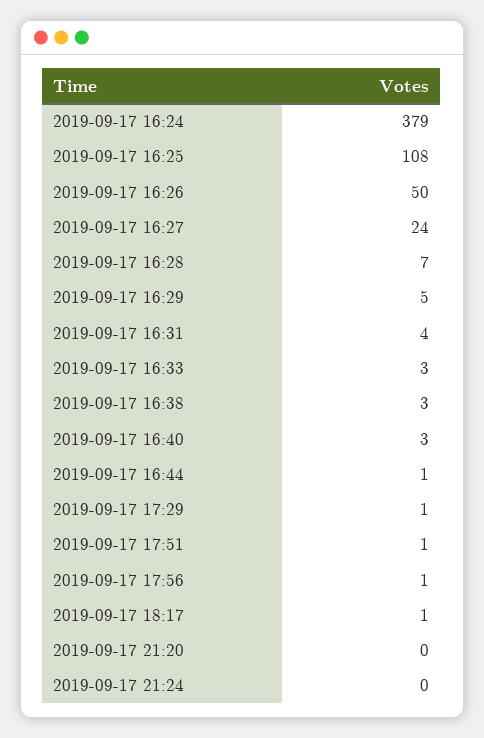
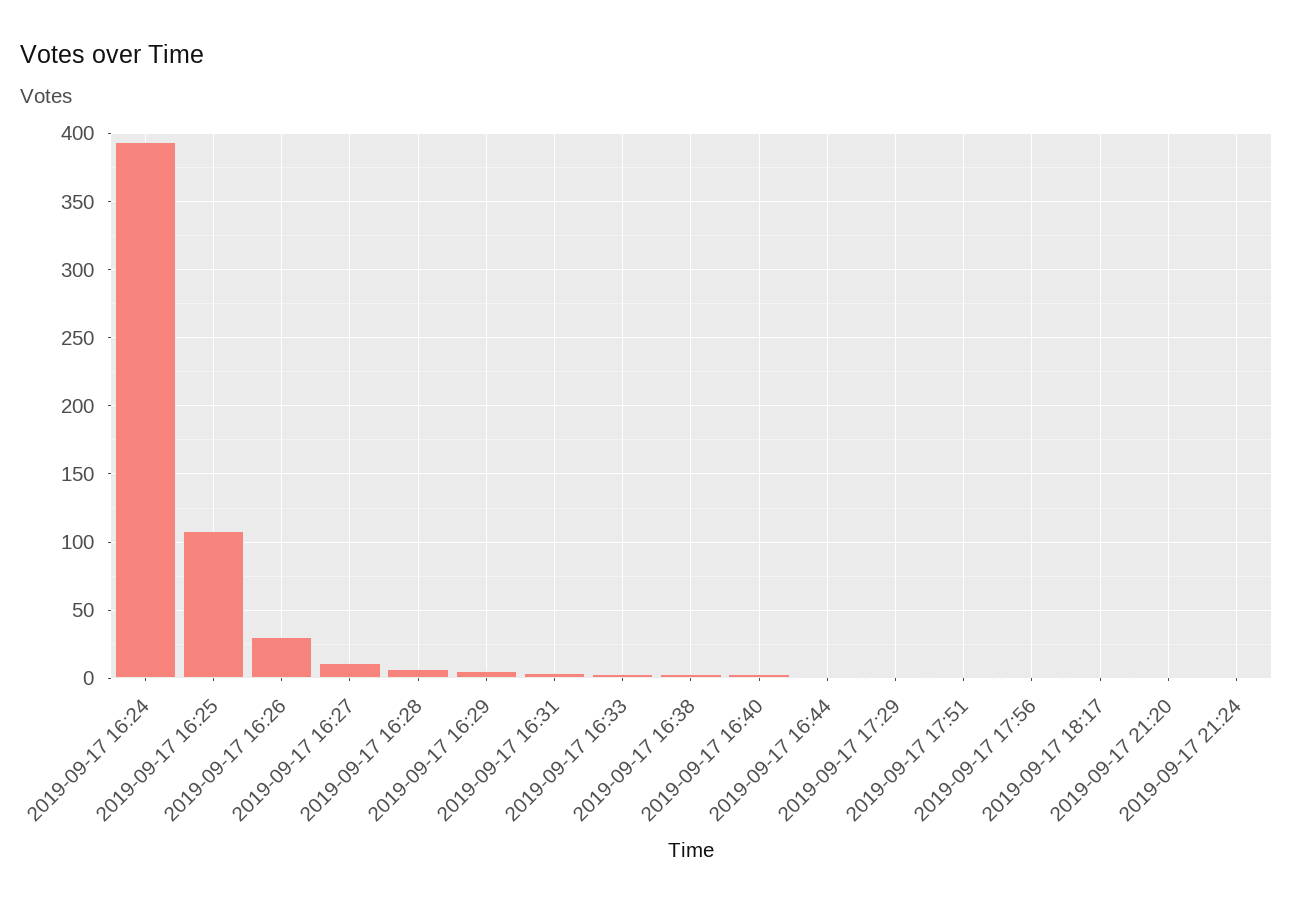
2019-09-17 16:24: 379 -> 395
2019-09-17 16:26: 50 -> 30
2019-09-17 16:27: 24 -> 10

